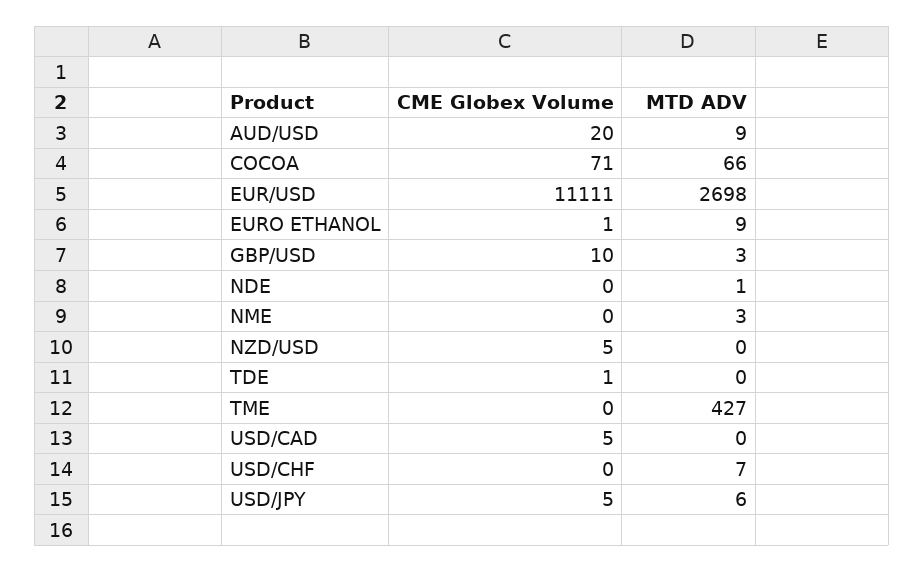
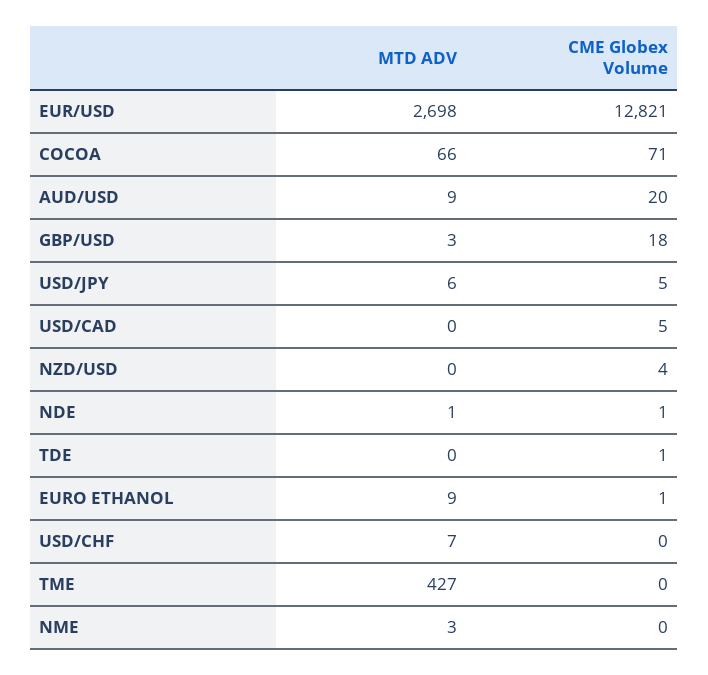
CME Globex Volume, EUR/USD: 11111 -> 12821
CME Globex Volume, GBP/USD: 10 -> 18
CME Globex Volume, NDE: 0 -> 1
CME Globex Volume, NZD/USD: 5 -> 4

